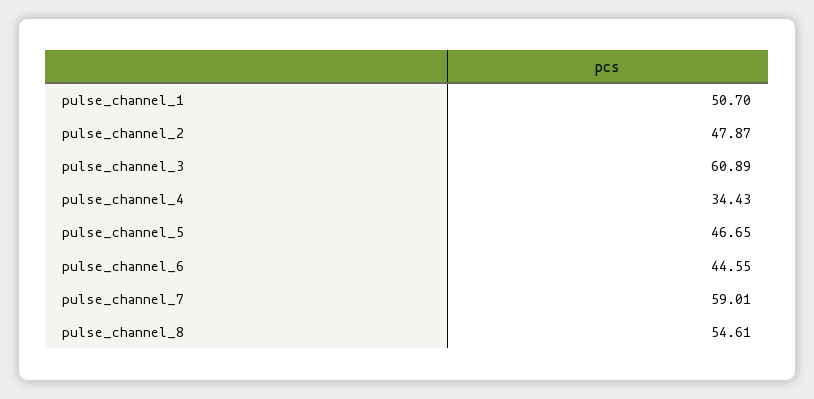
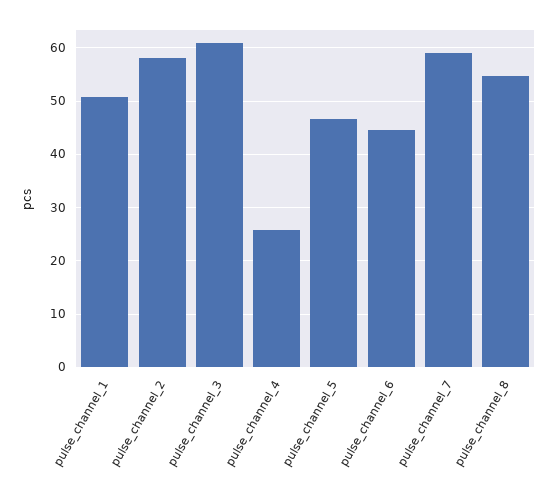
pulse_channel_2: 47.87 -> 58
pulse_channel_4: 34.43 -> 26

